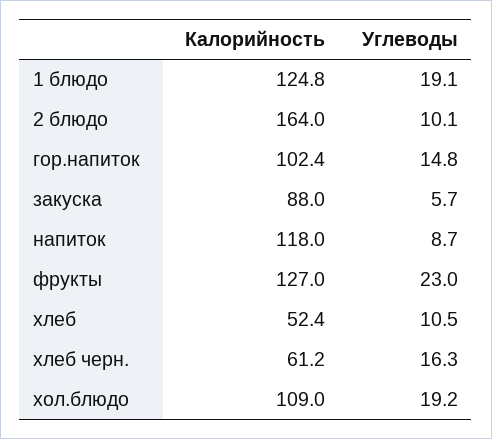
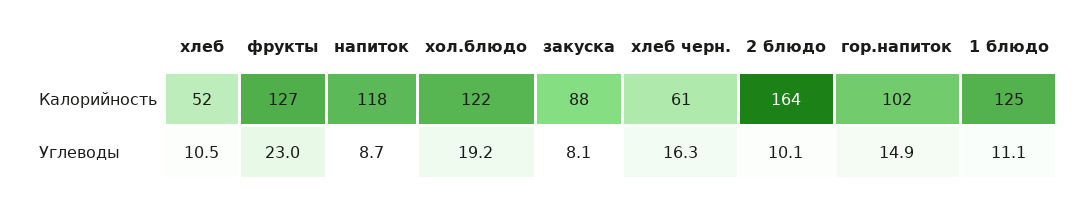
Углеводы, 1 блюдо: 19.1 -> 11.1
Углеводы, гор.напиток: 14.8 -> 14.9
Углеводы, закуска: 5.7 -> 8.1
Калорийность, хол.блюдо: 109 -> 122

